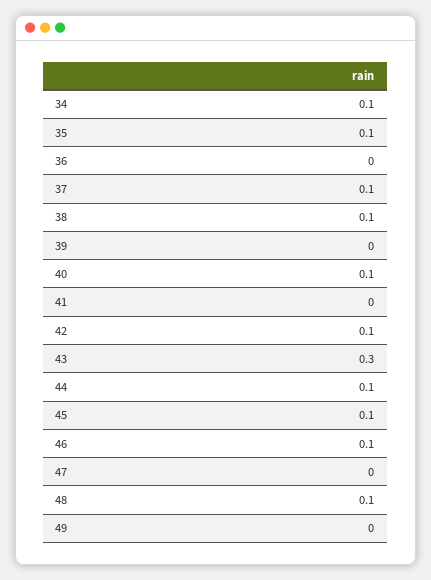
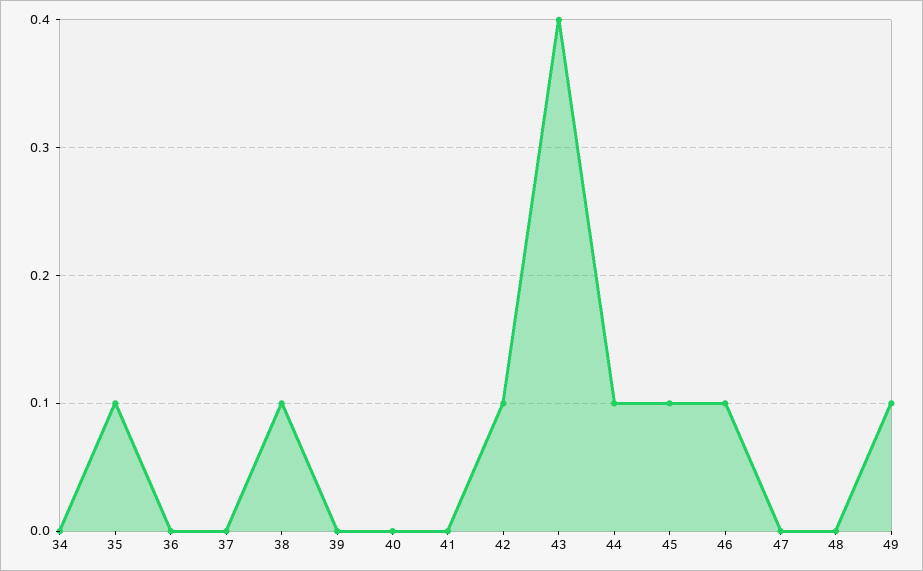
34: 0.1 -> 0
37: 0.1 -> 0
40: 0.1 -> 0
43: 0.3 -> 0.4
48: 0.1 -> 0
49: 0 -> 0.1

